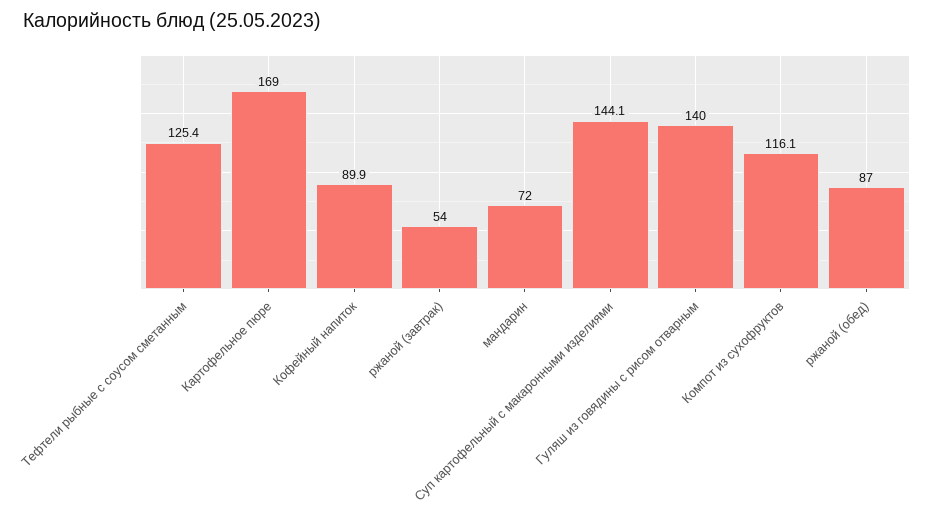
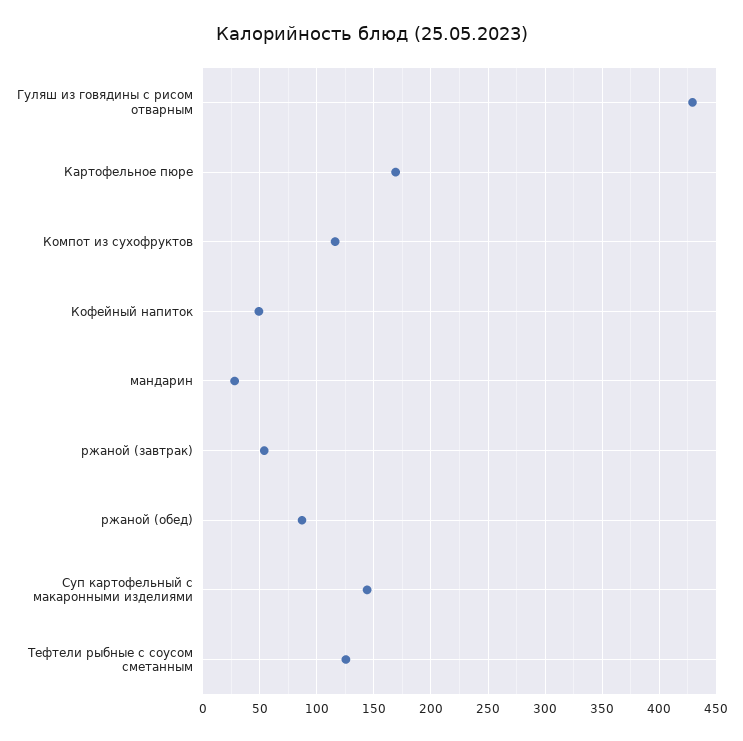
Кофейный напиток: 89.9 -> 50
мандарин: 72 -> 30
Гуляш из говядины с рисом отварным: 140 -> 430

